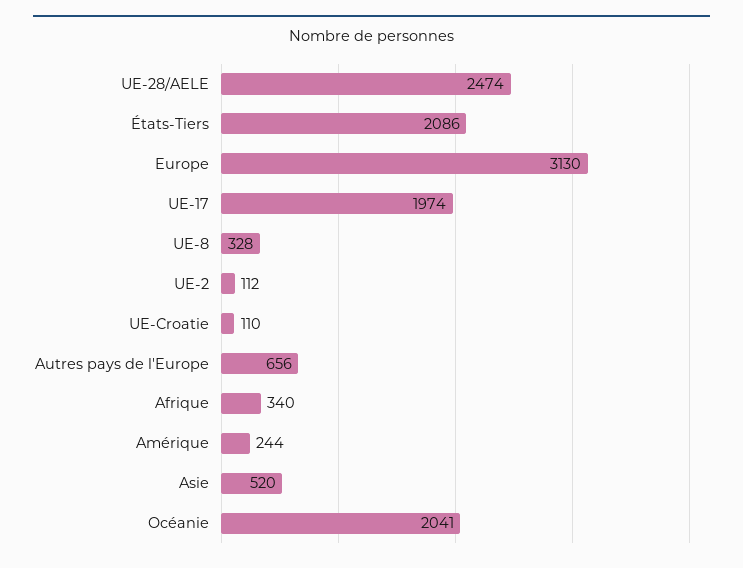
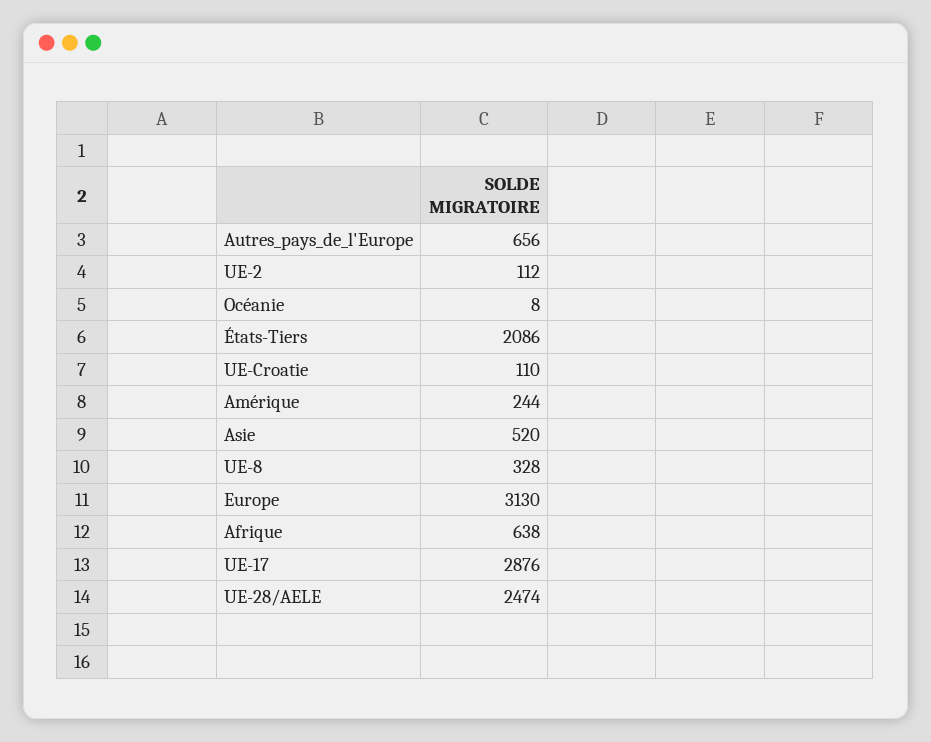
UE-17: 1974 -> 2876
Afrique: 340 -> 638
Océanie: 2041 -> 8

